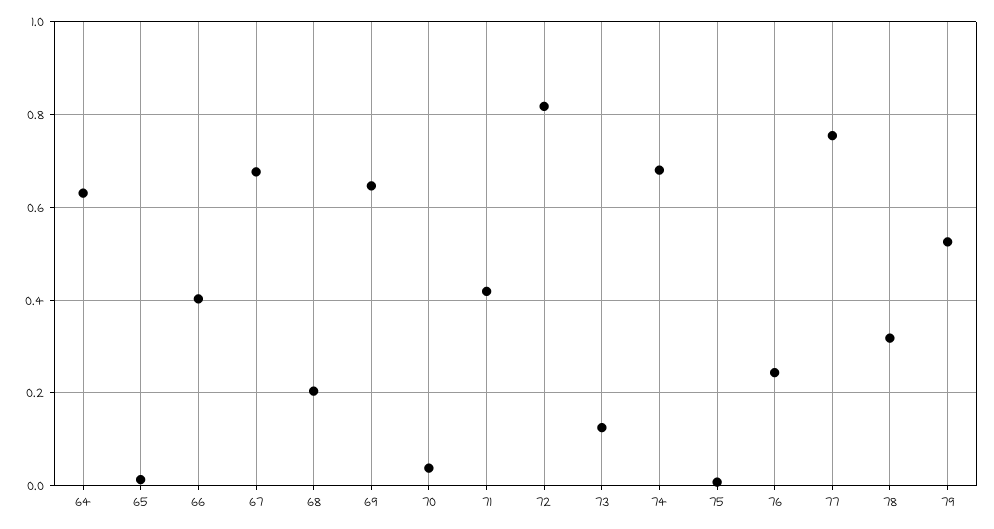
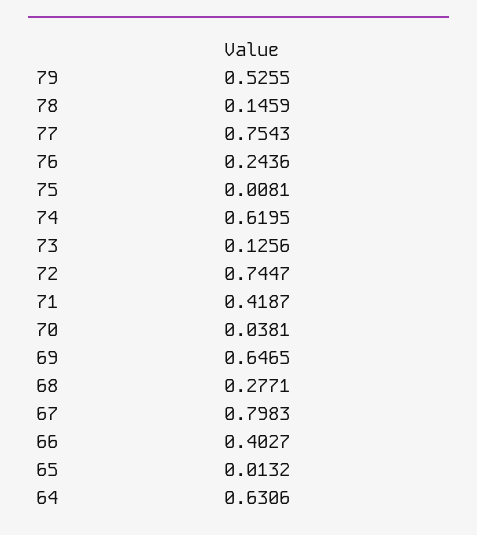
67: 0.68 -> 0.7983
68: 0.2 -> 0.2771
72: 0.82 -> 0.7447
74: 0.68 -> 0.6195
78: 0.32 -> 0.1459

